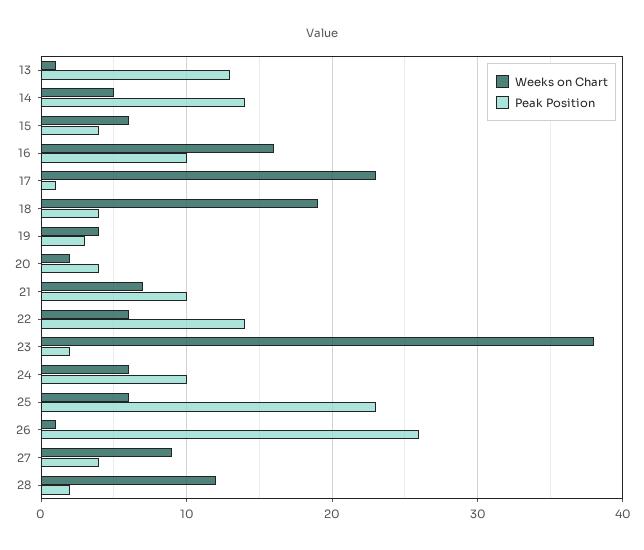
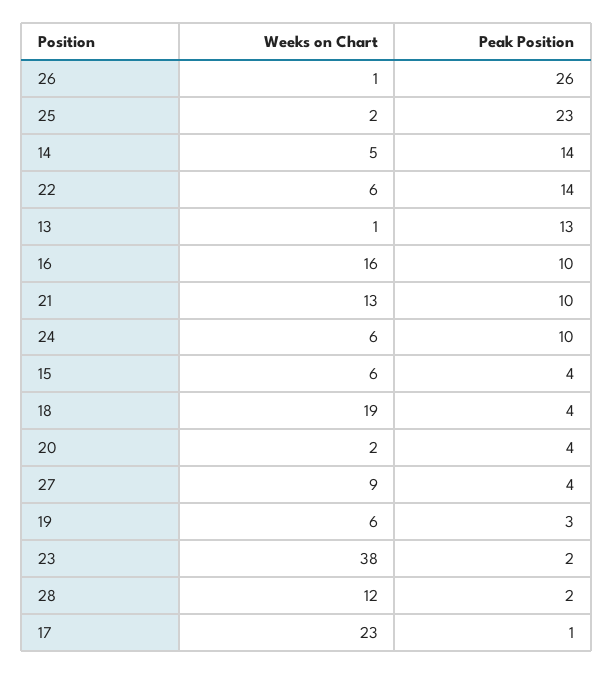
Weeks on Chart, 19: 4 -> 6
Weeks on Chart, 21: 7 -> 13
Weeks on Chart, 25: 6 -> 2

